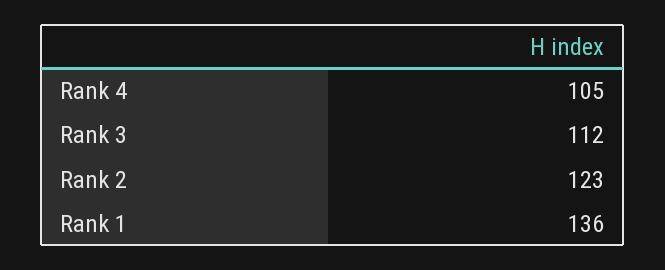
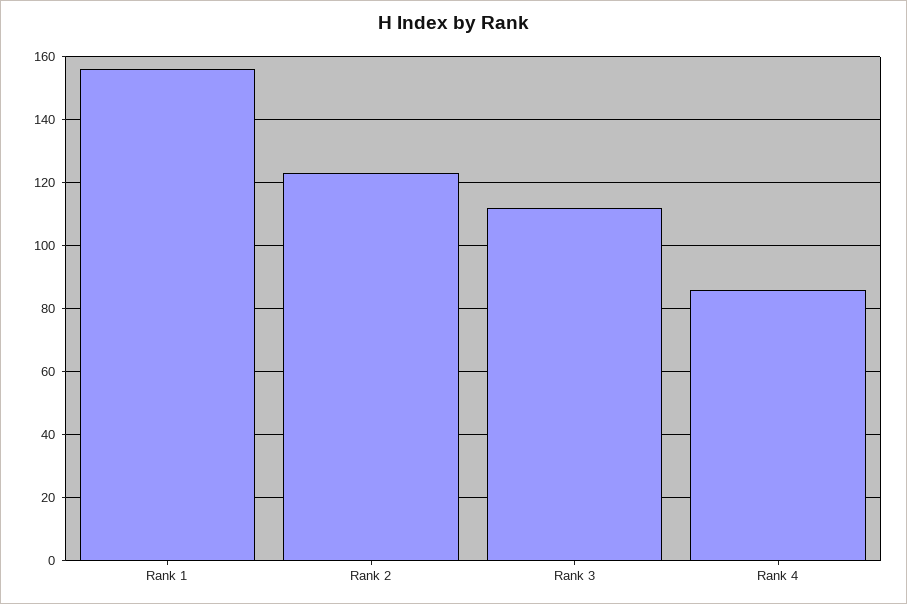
Rank 4: 105 -> 85
Rank 1: 136 -> 155

